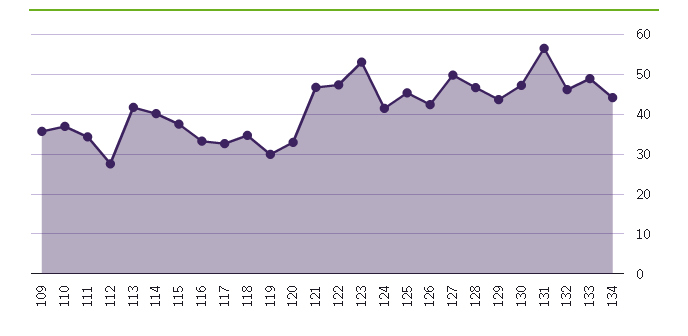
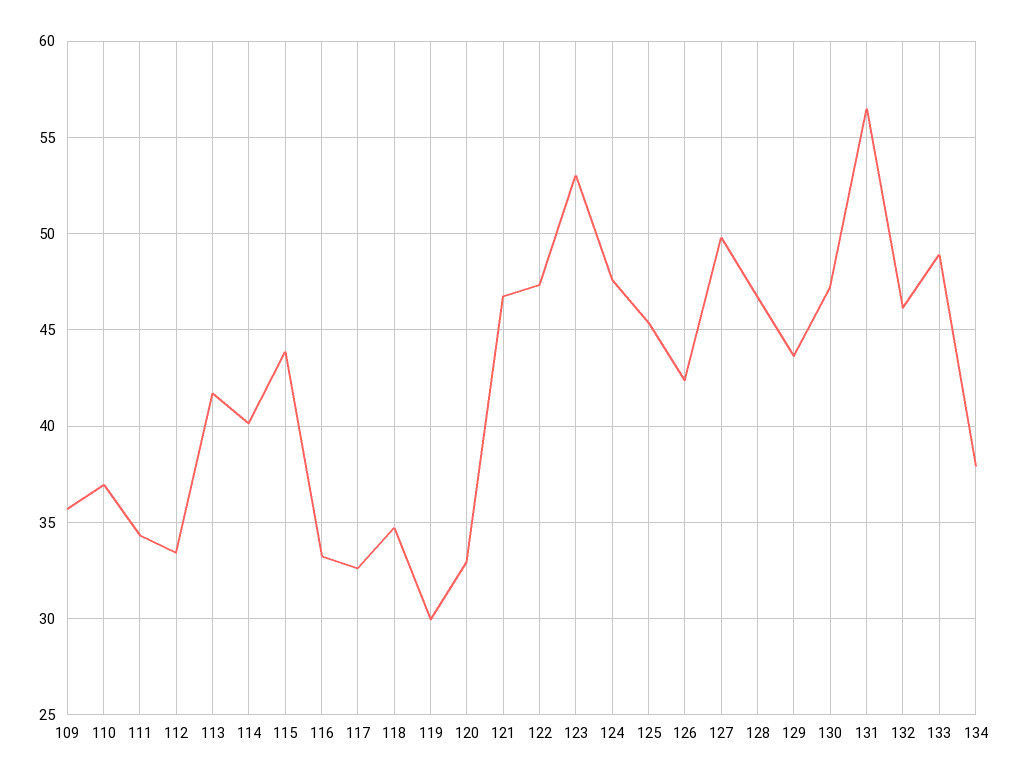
112: 28 -> 33.5
115: 38 -> 44
124: 42 -> 47.5
134: 44 -> 38

